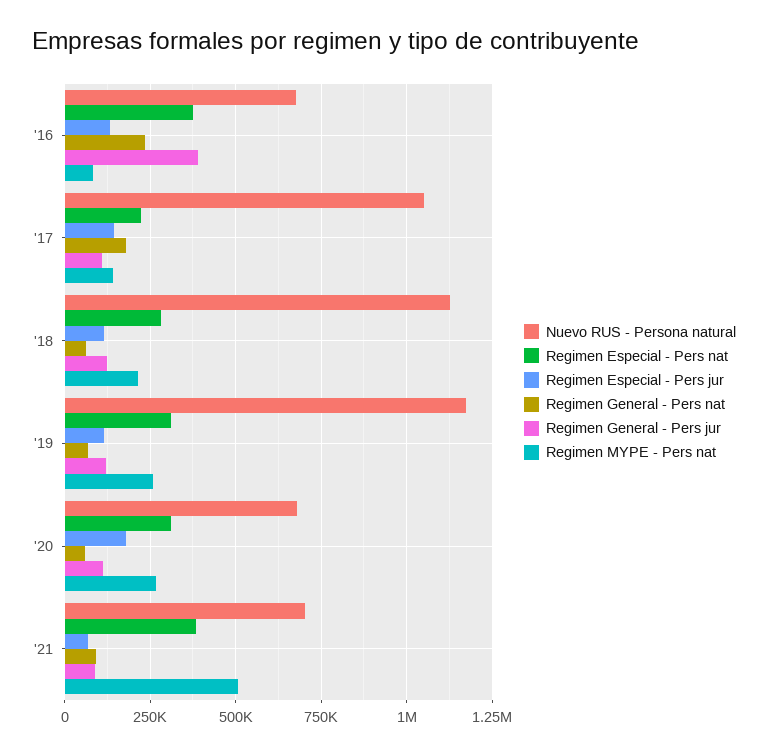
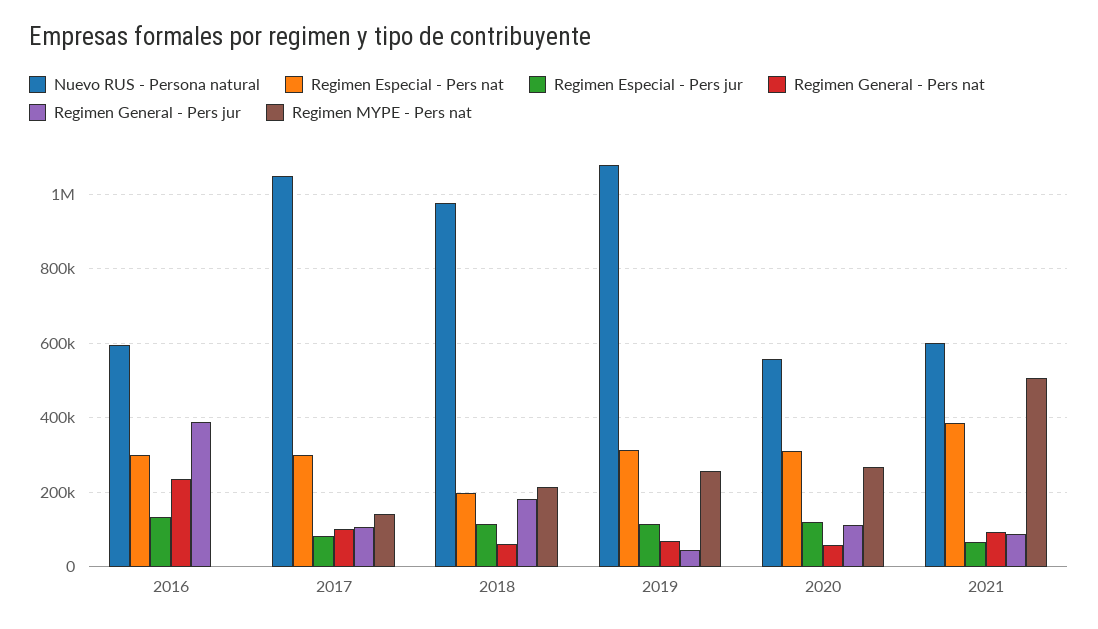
Nuevo RUS - Persona natural, '16: 675000 -> 600000
Regimen Especial - Pers nat, '16: 375000 -> 300000
Regimen MYPE - Pers nat, '16: 75000 -> 0
Regimen Especial - Pers nat, '17: 225000 -> 300000
Regimen Especial - Pers jur, '17: 150000 -> 80000
Regimen General - Pers nat, '17: 175000 -> 100000
Nuevo RUS - Persona natural, '18: 1125000 -> 980000
Regimen Especial - Pers nat, '18: 275000 -> 200000
Regimen General - Pers jur, '18: 125000 -> 180000
Nuevo RUS - Persona natural, '19: 1175000 -> 1080000
Regimen General - Pers jur, '19: 125000 -> 40000
Nuevo RUS - Persona natural, '20: 675000 -> 560000
Regimen Especial - Pers jur, '20: 175000 -> 120000
Nuevo RUS - Persona natural, '21: 700000 -> 600000

